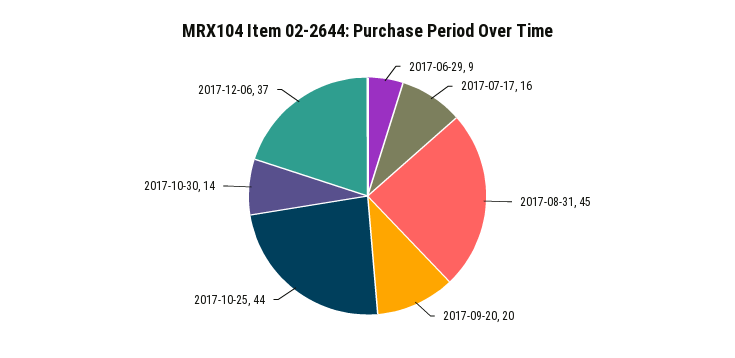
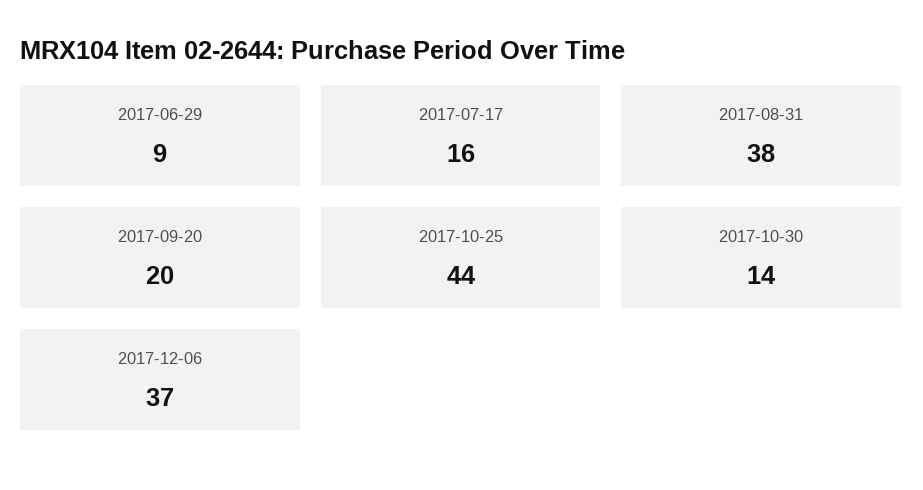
2017-08-31: 45 -> 38

